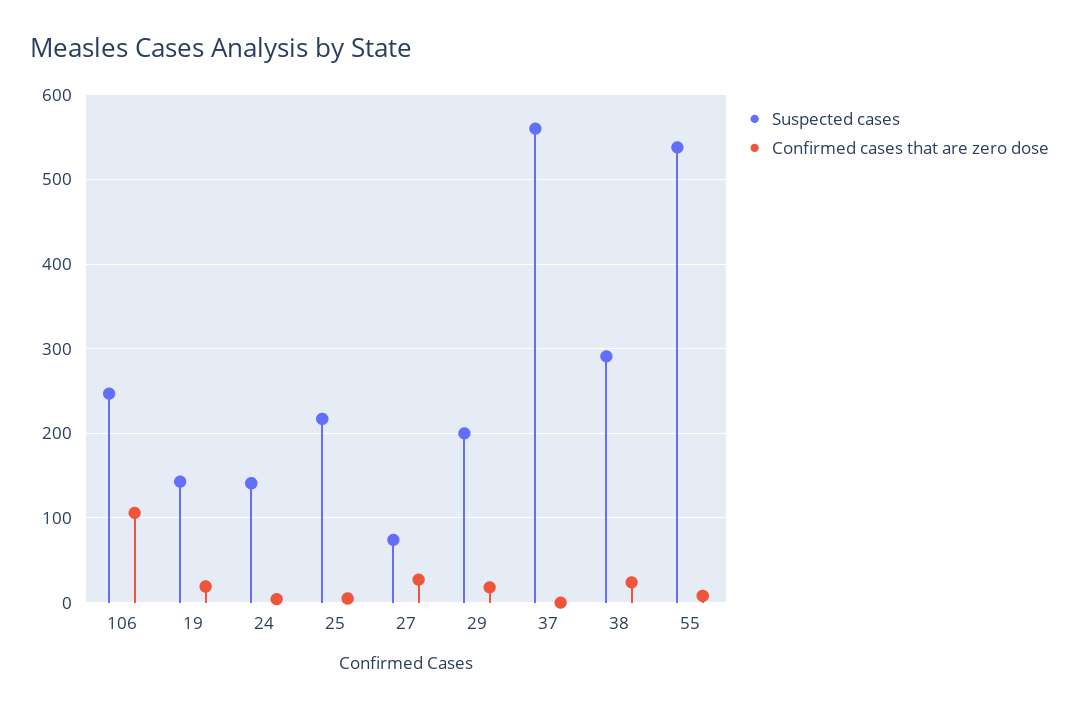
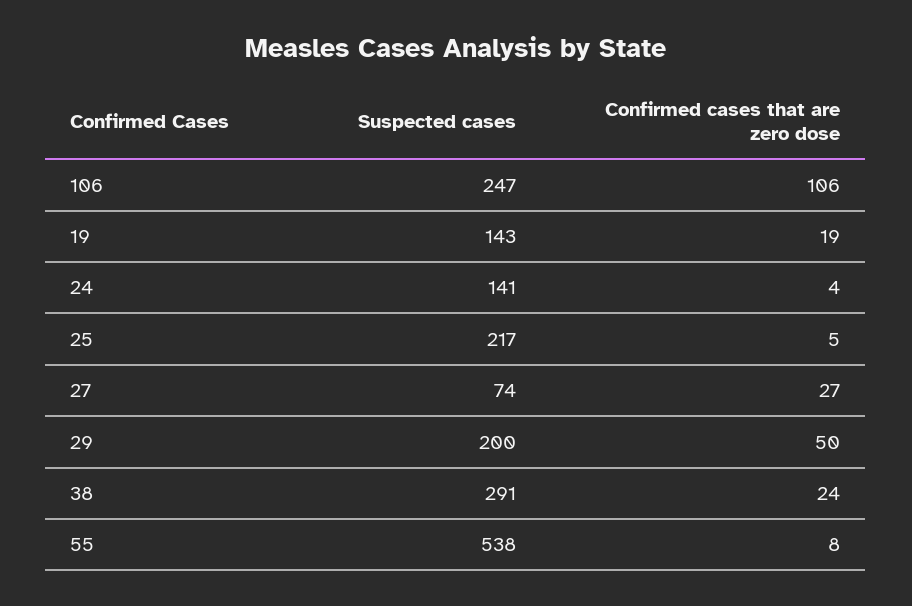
Confirmed cases that are zero dose, 29: 20 -> 50
Suspected cases, 37: 560 -> none
Confirmed cases that are zero dose, 37: 0 -> none

